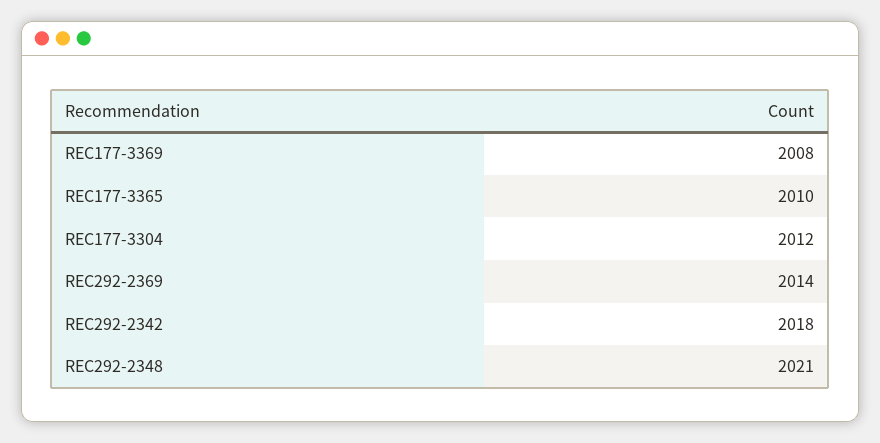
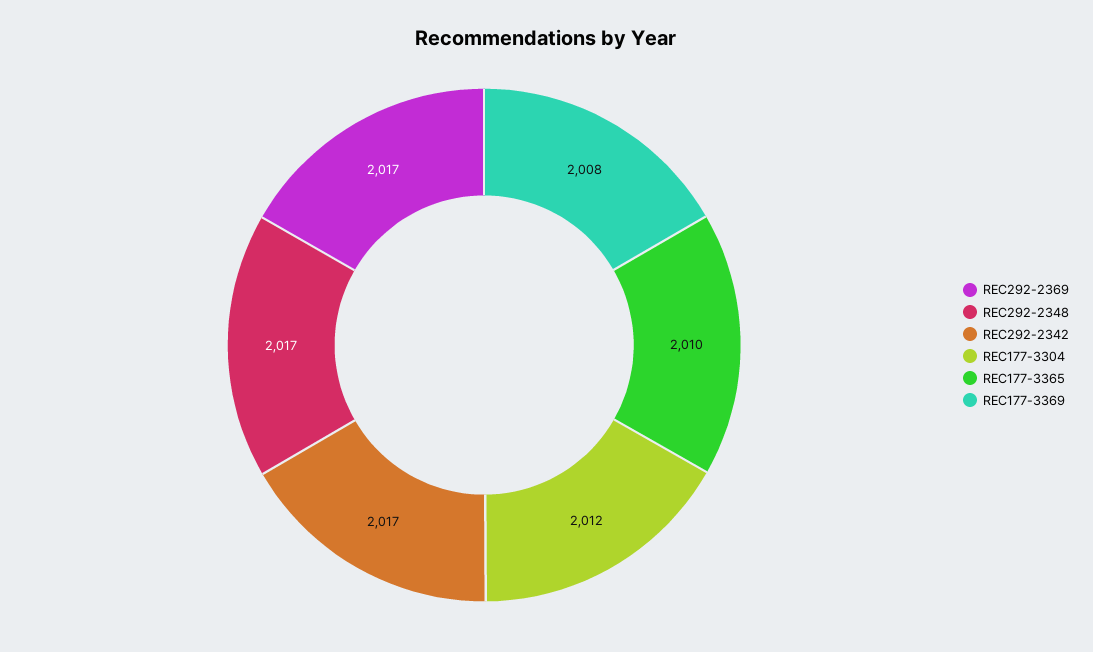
REC292-2369: 2014 -> 2017
REC292-2342: 2018 -> 2017
REC292-2348: 2021 -> 2017

